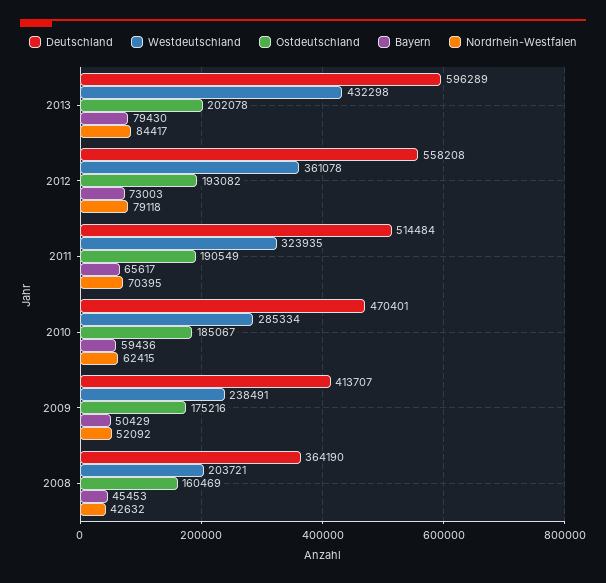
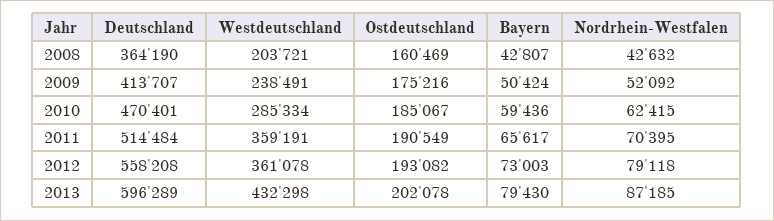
Nordrhein-Westfalen, 2013: 84417 -> 87185
Westdeutschland, 2011: 323935 -> 359191
Bayern, 2009: 50429 -> 50424
Bayern, 2008: 45453 -> 42807

